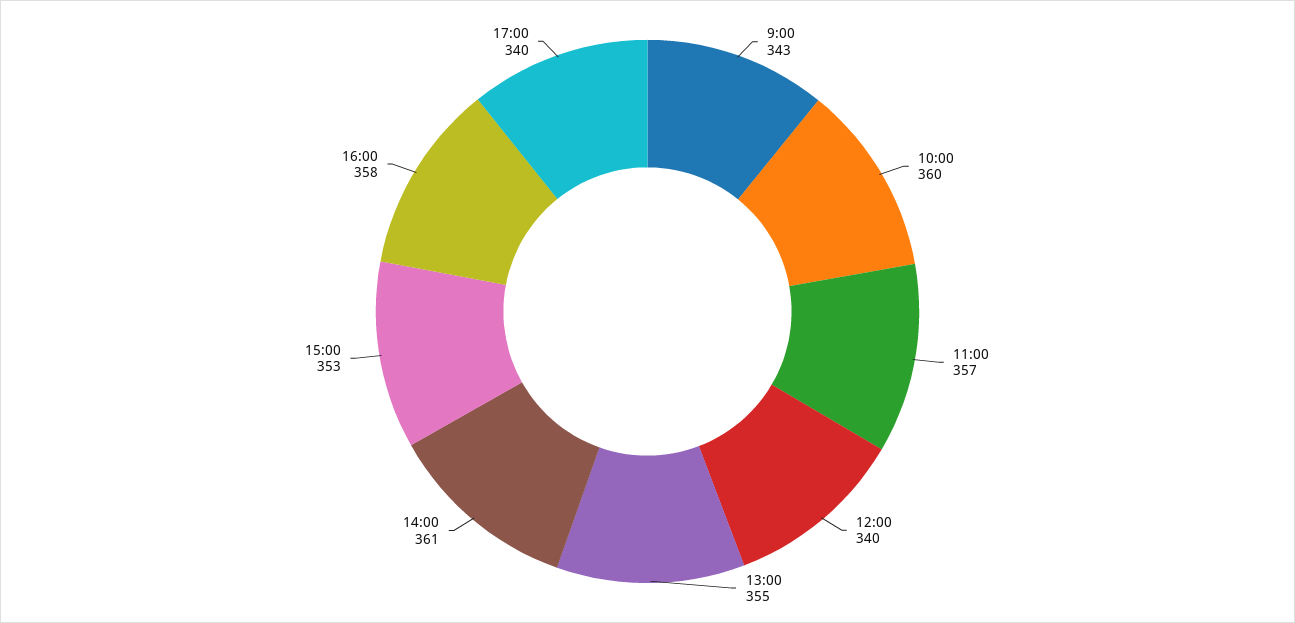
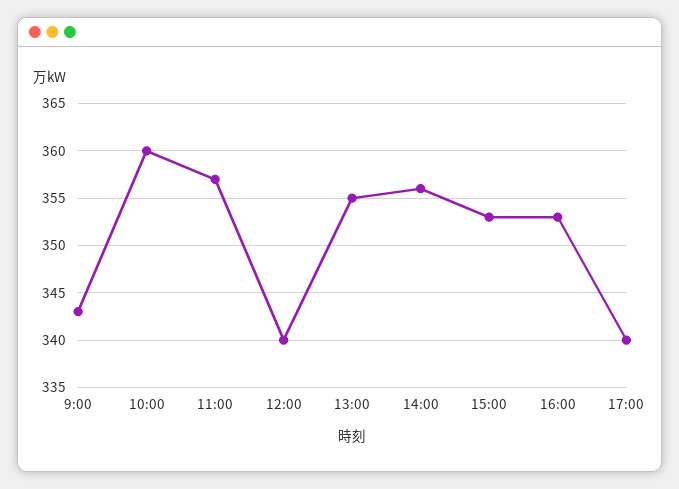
14:00: 361 -> 356
16:00: 358 -> 353

